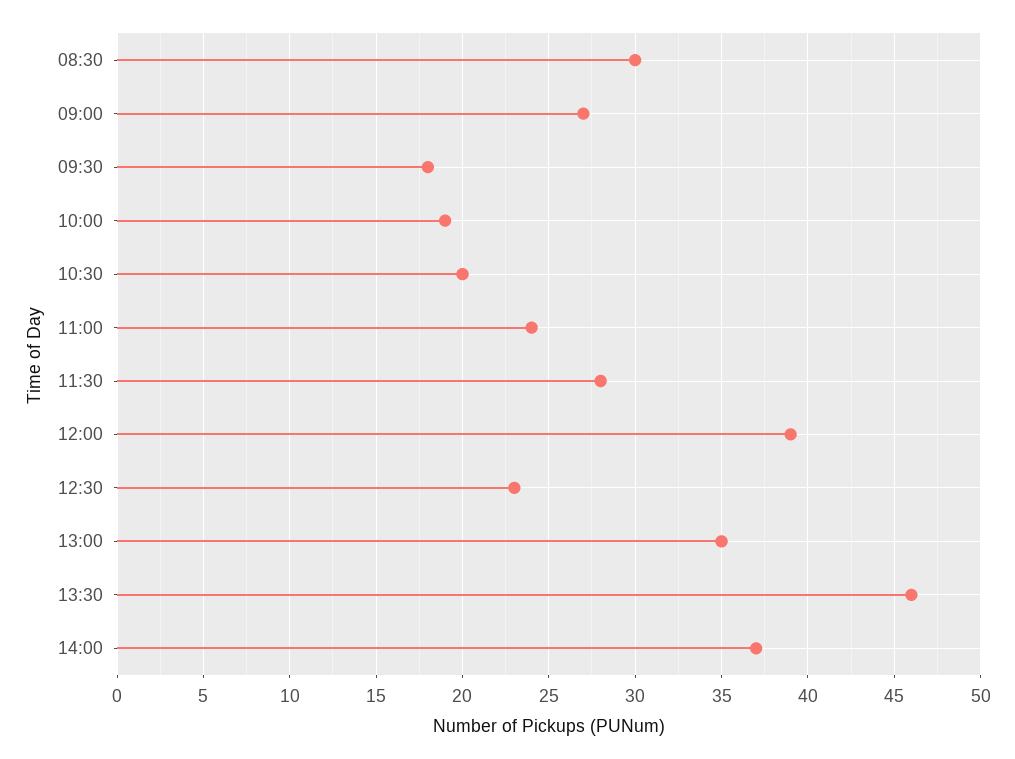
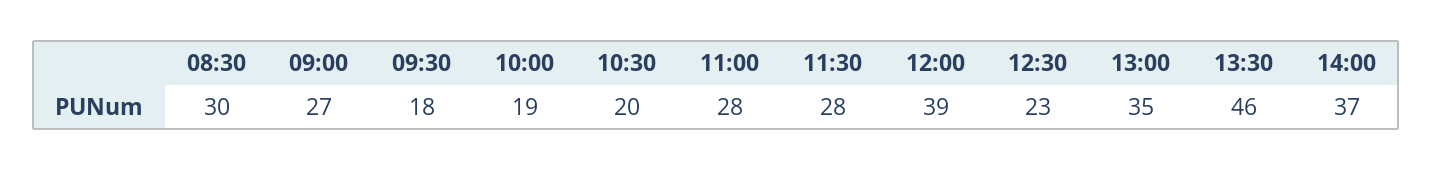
11:00: 24 -> 28

